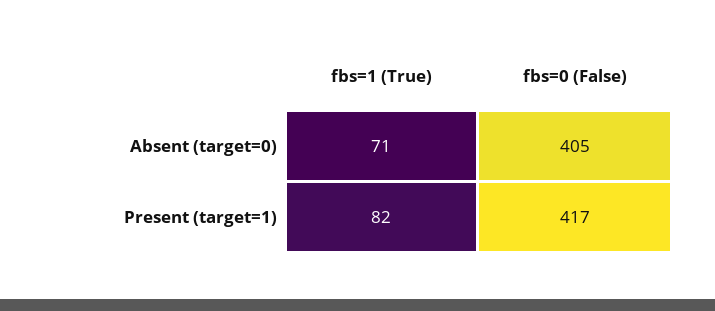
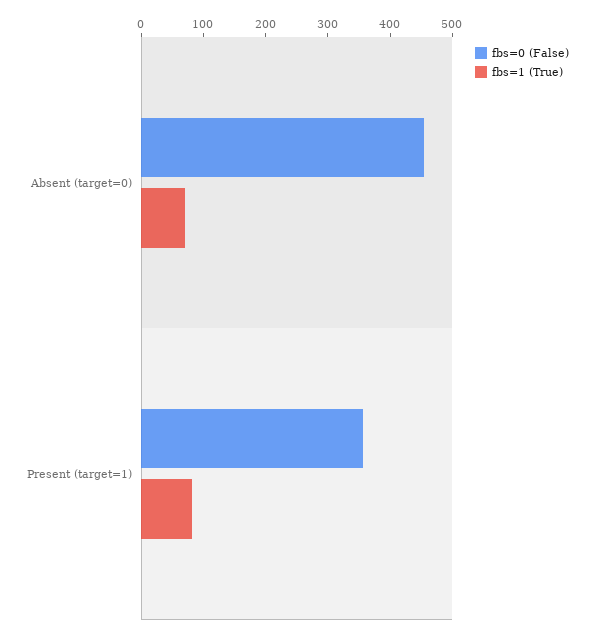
fbs=0 (False), Absent (target=0): 405 -> 460
fbs=0 (False), Present (target=1): 417 -> 360

